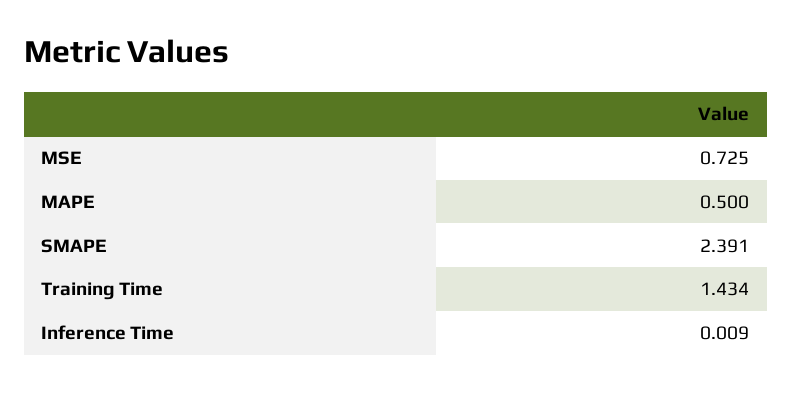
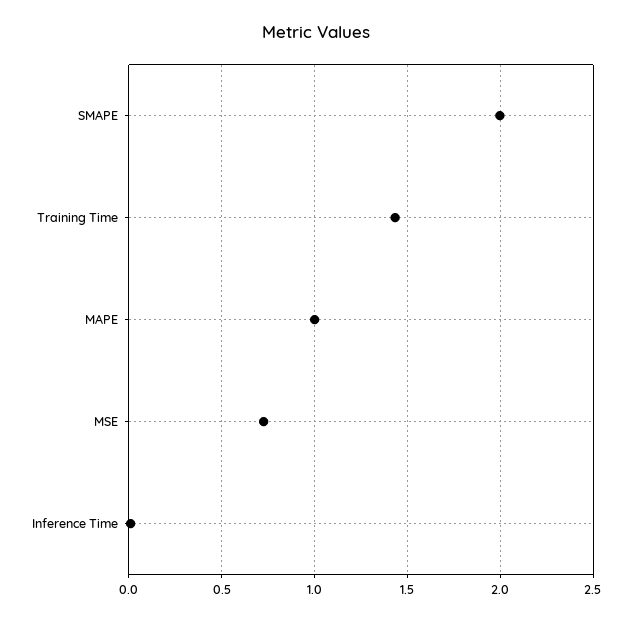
MAPE: 0.5 -> 1
SMAPE: 2.391 -> 2

